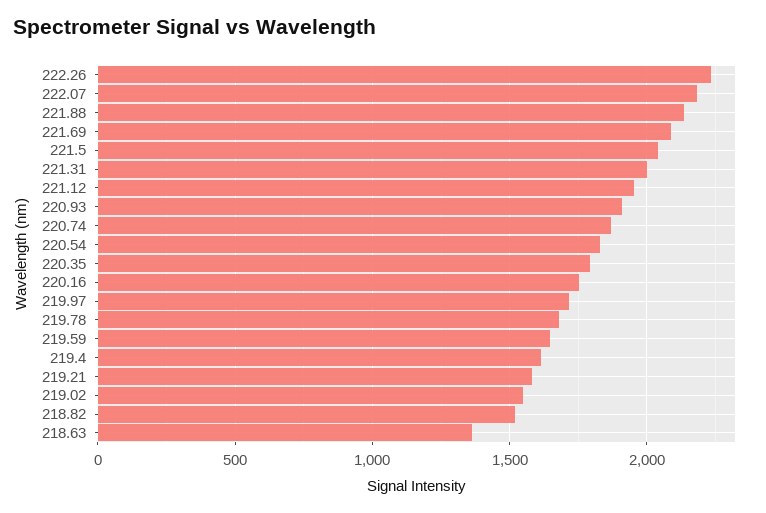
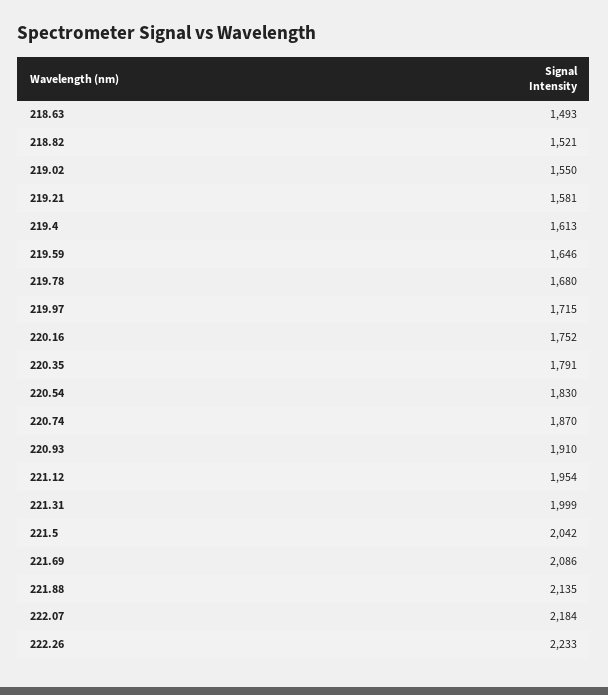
218.63: 1350 -> 1493

